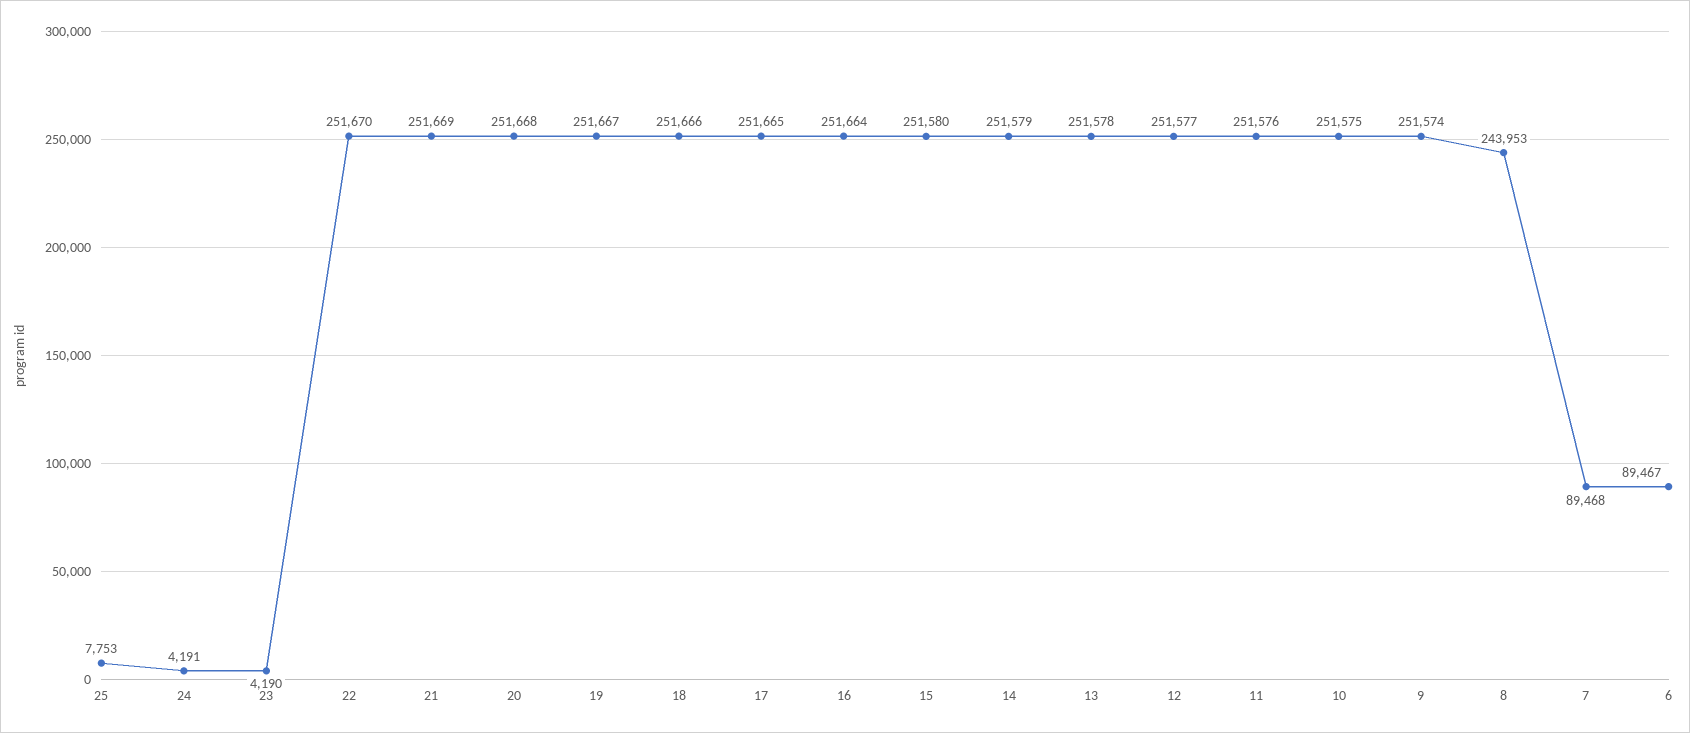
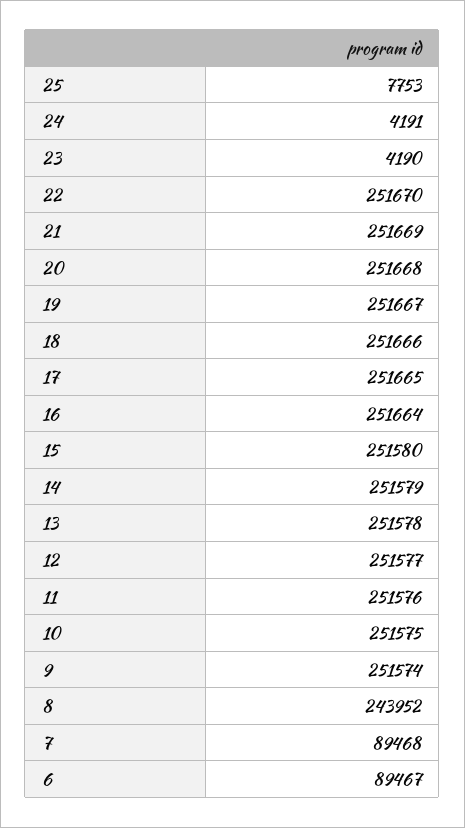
8: 243953 -> 243952

